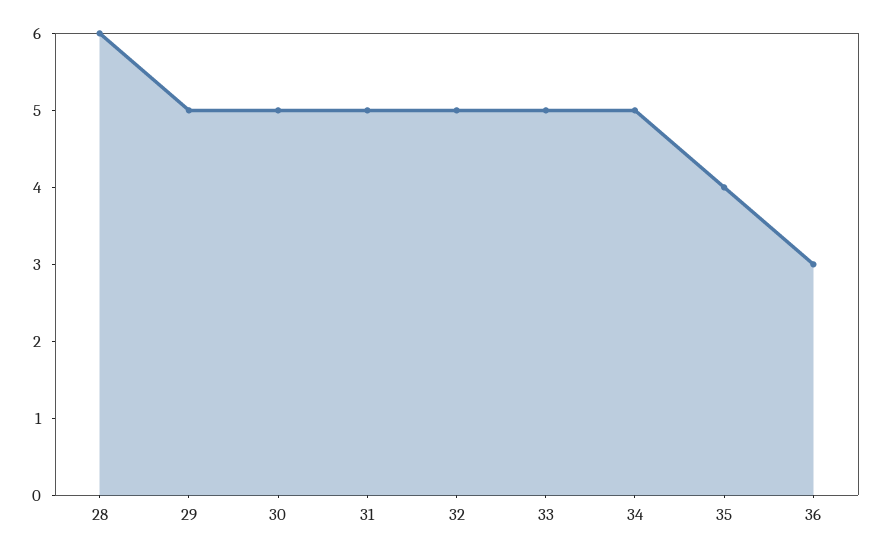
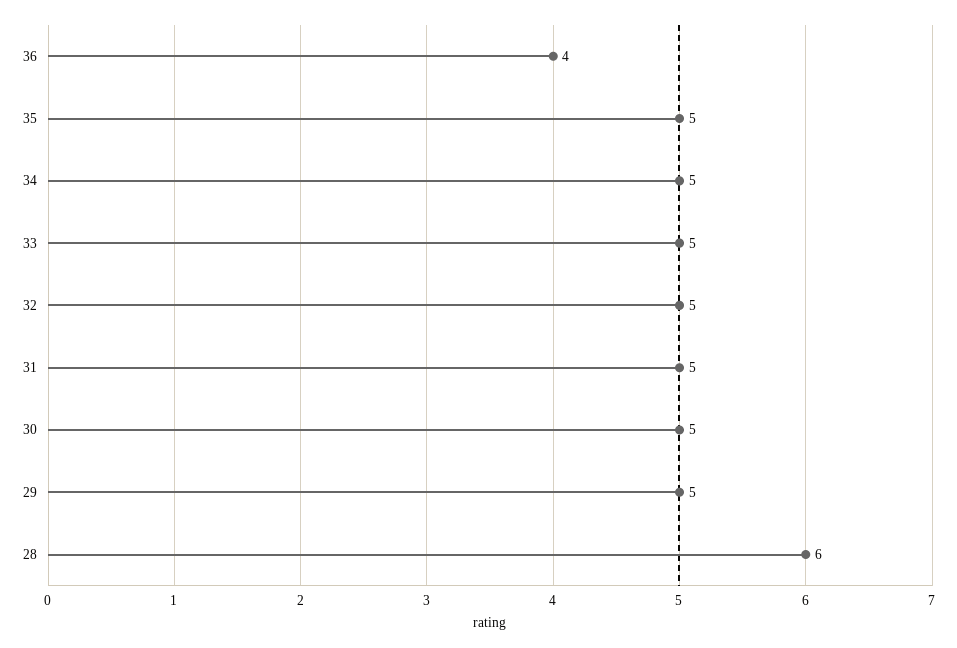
35: 4 -> 5
36: 3 -> 4

